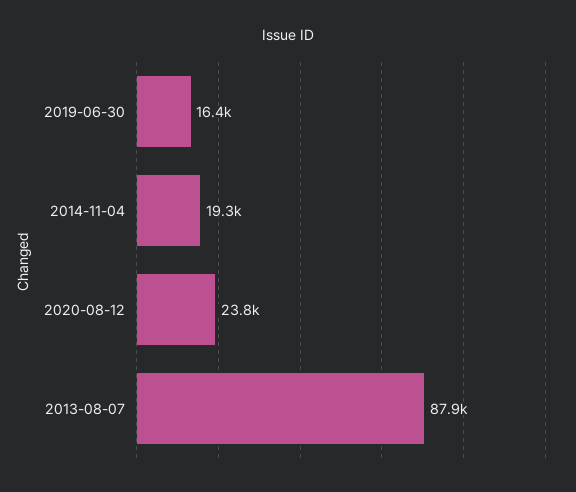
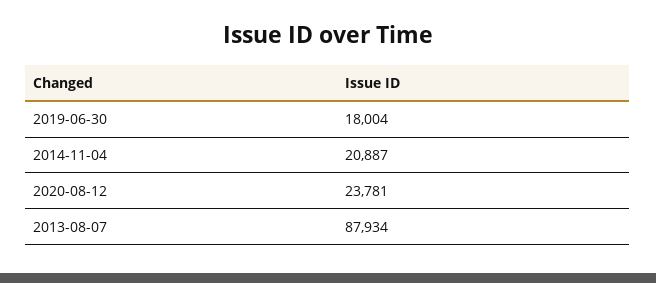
2019-06-30: 16400 -> 18004
2014-11-04: 19300 -> 20887

